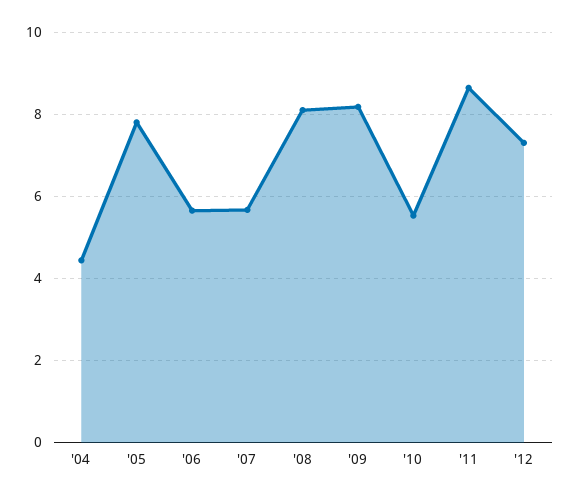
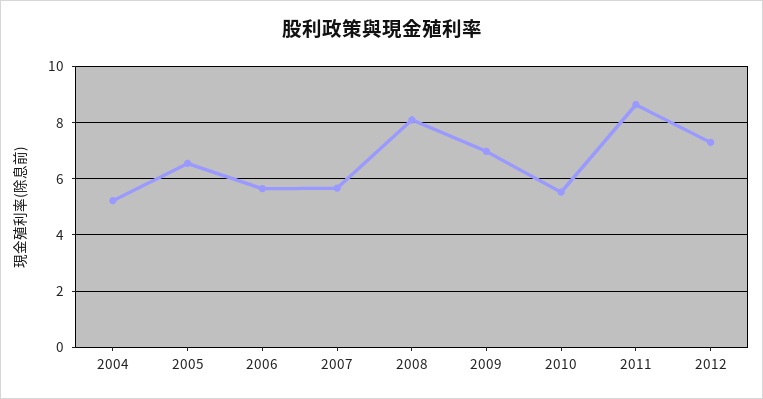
'04: 4.4 -> 5.25
'05: 7.8 -> 6.5
'09: 8.2 -> 7

